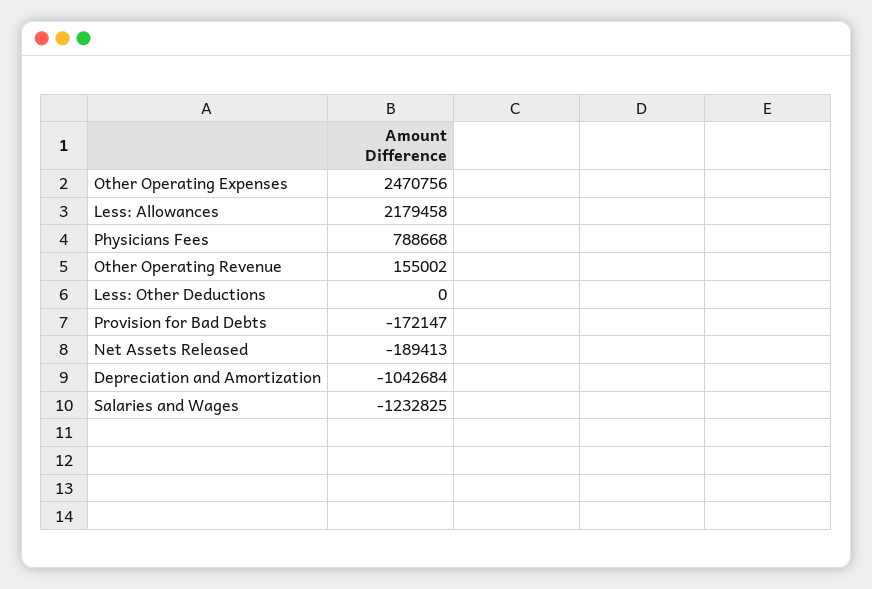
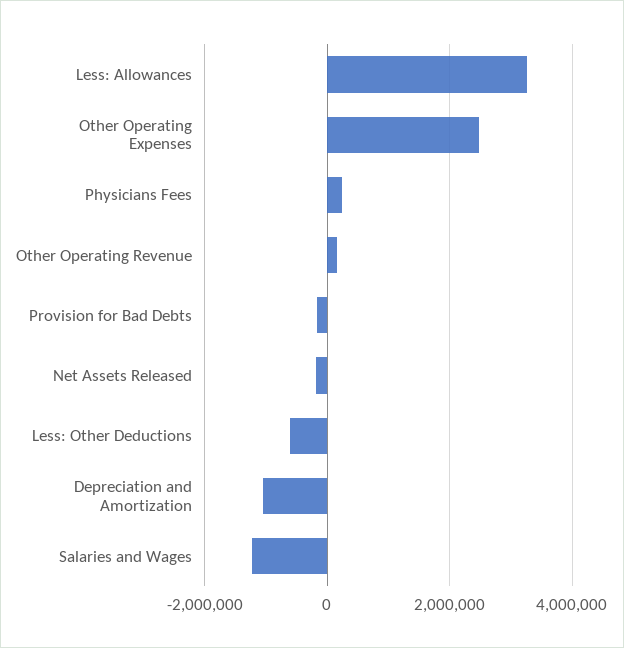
Less: Allowances: 2179458 -> 3200000
Physicians Fees: 788668 -> 200000
Less: Other Deductions: 0 -> -600000

